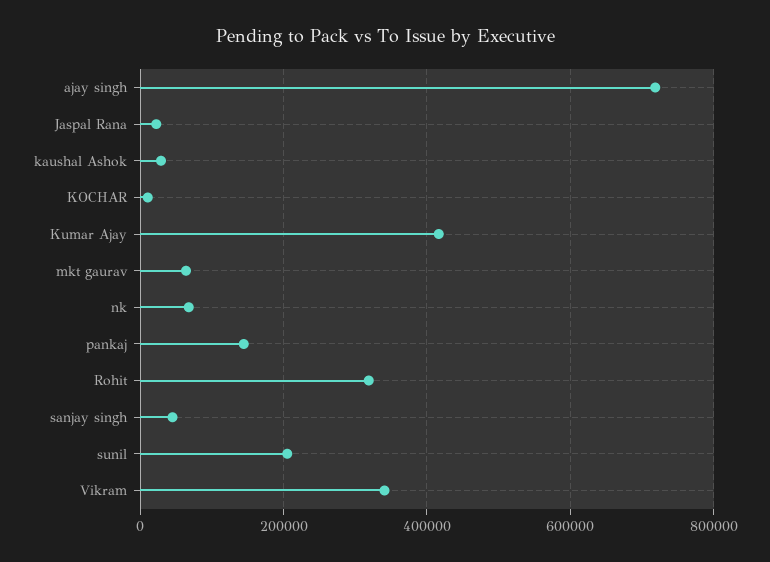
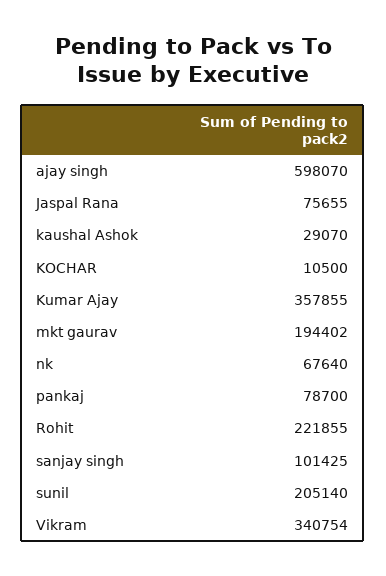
ajay singh: 720000 -> 598070
Jaspal Rana: 20000 -> 75655
Kumar Ajay: 420000 -> 357855
mkt gaurav: 60000 -> 194402
pankaj: 140000 -> 78700
Rohit: 320000 -> 221855
sanjay singh: 40000 -> 101425

